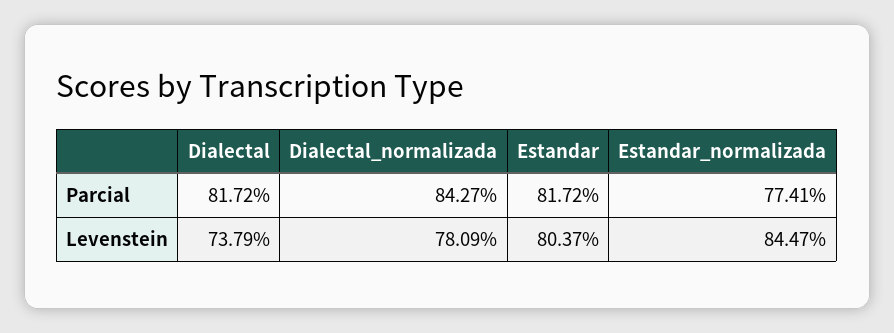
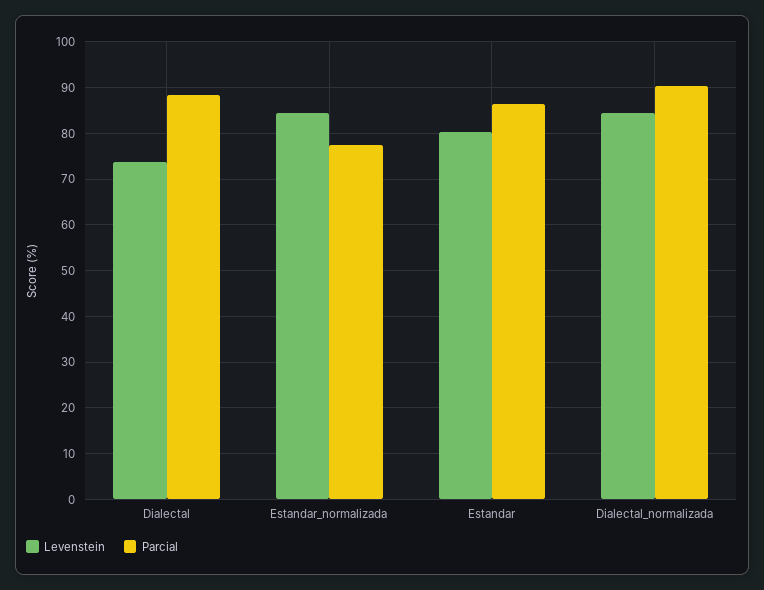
Parcial, Dialectal: 81.72 -> 88
Parcial, Dialectal_normalizada: 84.27 -> 90
Parcial, Estandar: 81.72 -> 86
Levenstein, Dialectal_normalizada: 78.09 -> 84

